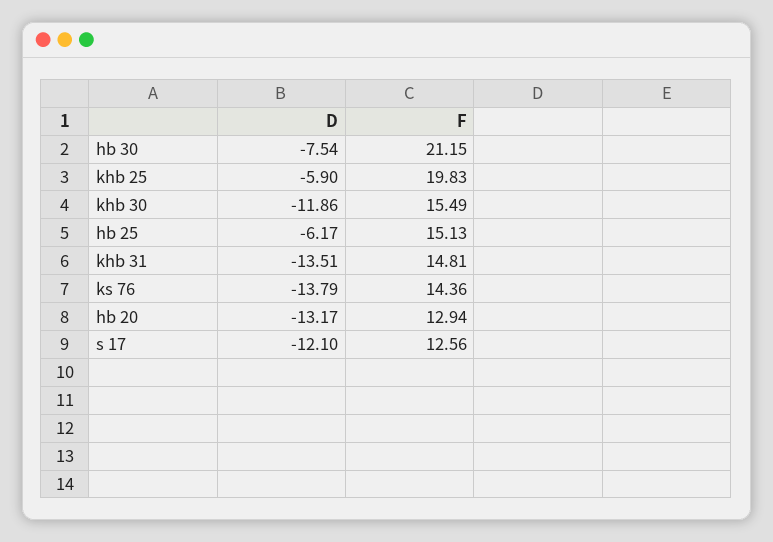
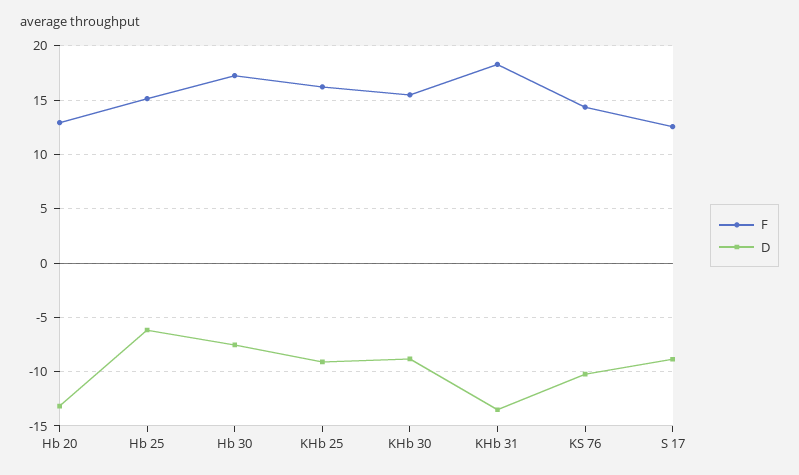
F, hb 30: 21.15 -> 17
D, khb 25: -5.9 -> -9
F, khb 25: 19.83 -> 16
D, khb 30: -11.86 -> -9
F, khb 31: 14.81 -> 18
D, ks 76: -13.79 -> -10
D, s 17: -12.1 -> -9

